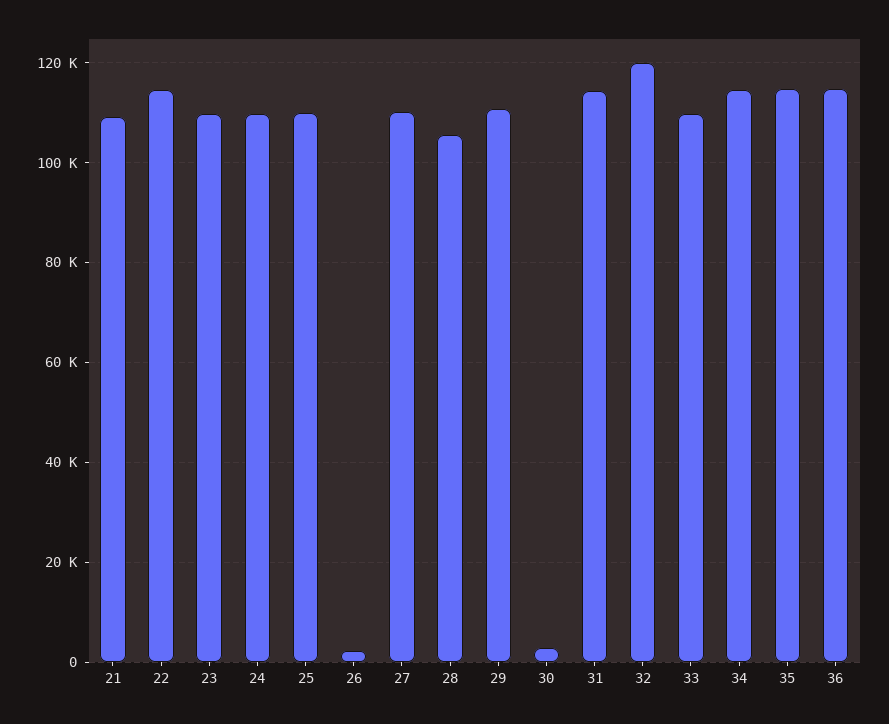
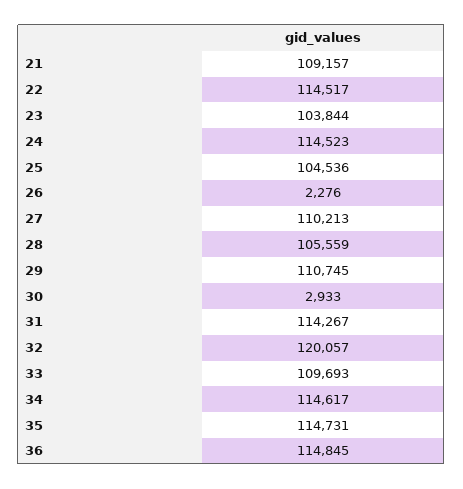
23: 110000 -> 103844
24: 110000 -> 114523
25: 110000 -> 104536

